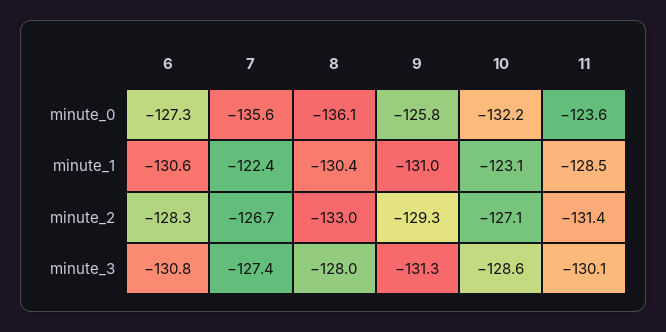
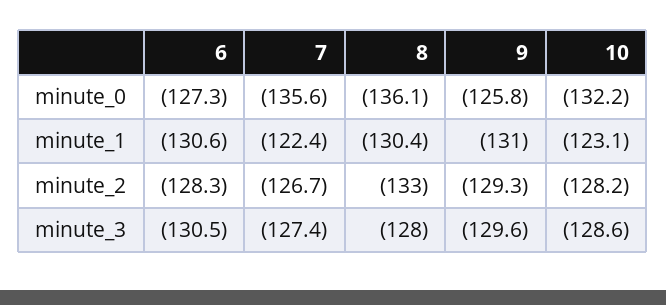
11, minute_0: -123.6 -> none
11, minute_1: -128.5 -> none
10, minute_2: -127.1 -> -128.2
11, minute_2: -131.4 -> none
6, minute_3: -130.8 -> -130.5
9, minute_3: -131.3 -> -129.6
11, minute_3: -130.1 -> none

